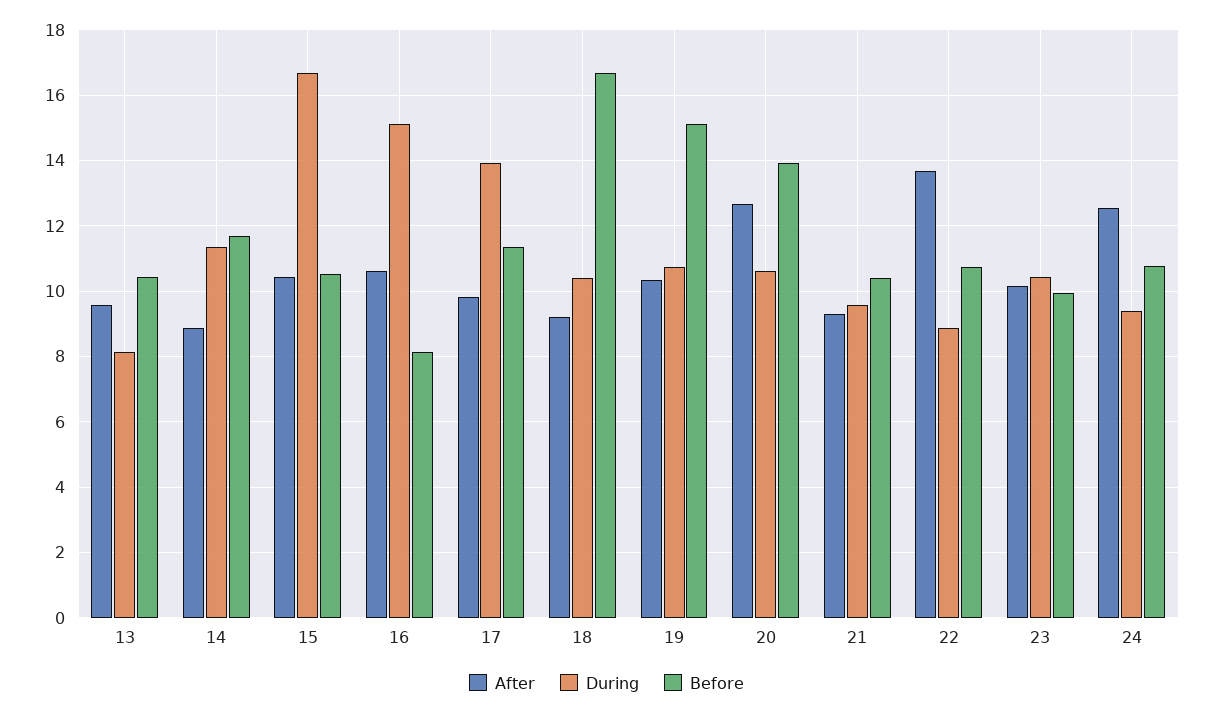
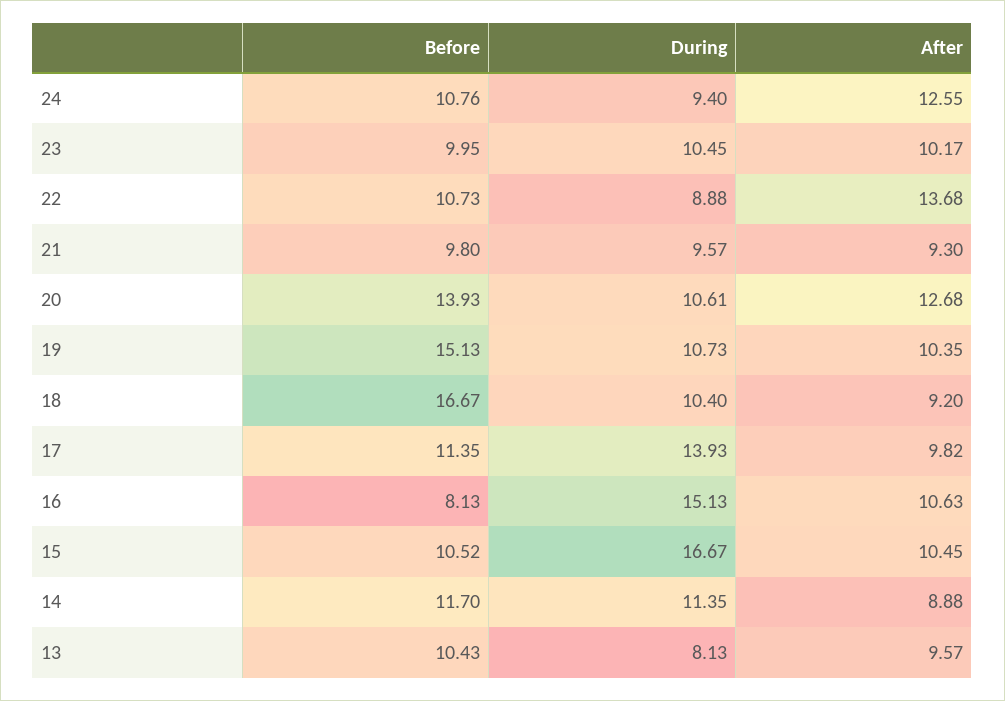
Before, 21: 10.4 -> 9.8

